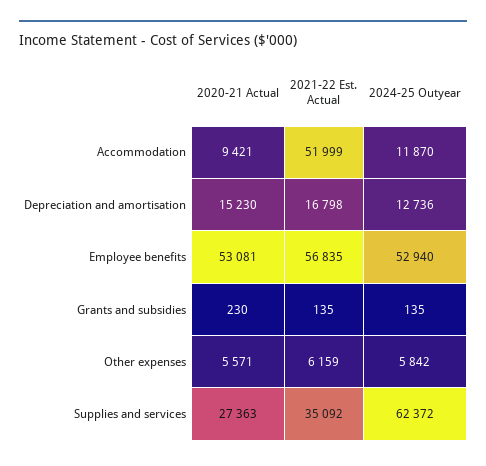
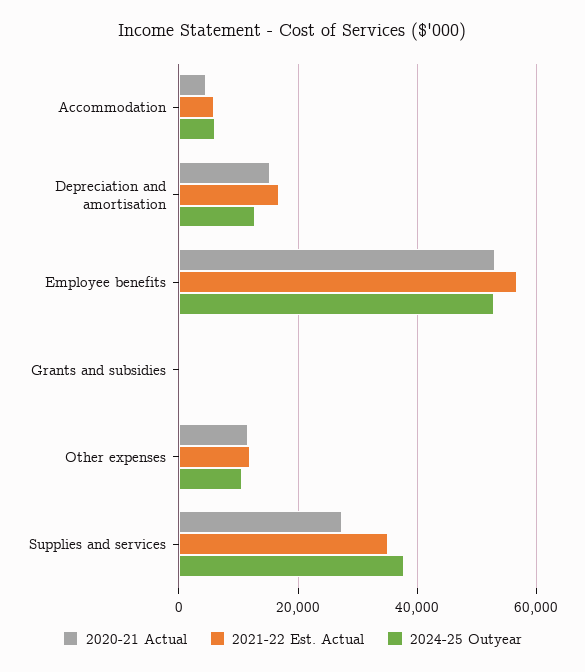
2020-21 Actual, Accommodation: 9421 -> 4000
2021-22 Est. Actual, Accommodation: 51999 -> 6000
2024-25 Outyear, Accommodation: 11870 -> 6000
2020-21 Actual, Other expenses: 5571 -> 12000
2021-22 Est. Actual, Other expenses: 6159 -> 12000
2024-25 Outyear, Other expenses: 5842 -> 10000
2024-25 Outyear, Supplies and services: 62372 -> 38000

